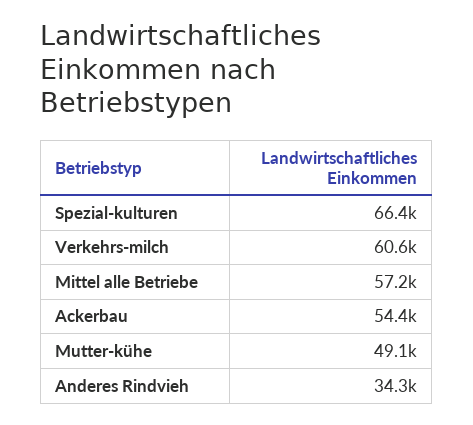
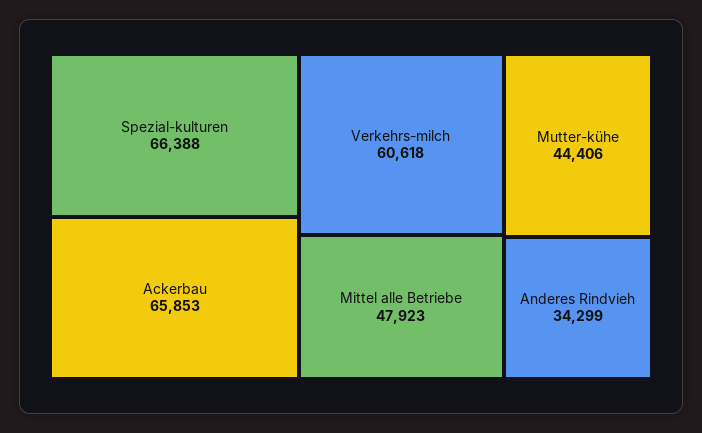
Mittel alle Betriebe: 57200 -> 47923
Ackerbau: 54400 -> 65853
Mutter-kühe: 49100 -> 44406

